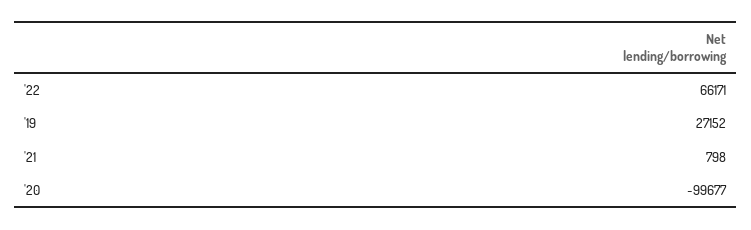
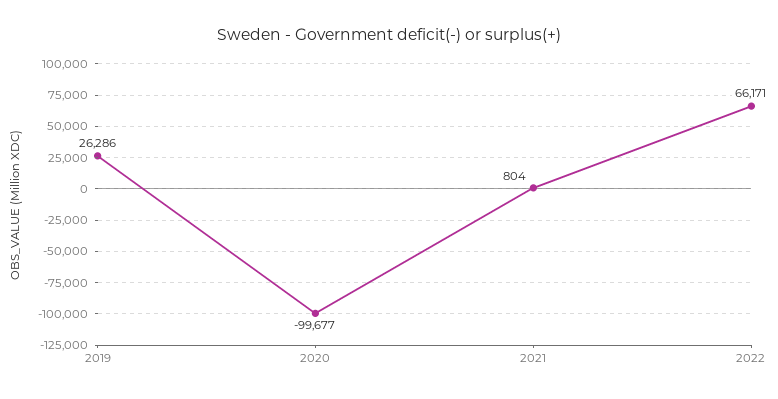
'19: 27152 -> 26286
'21: 798 -> 804

